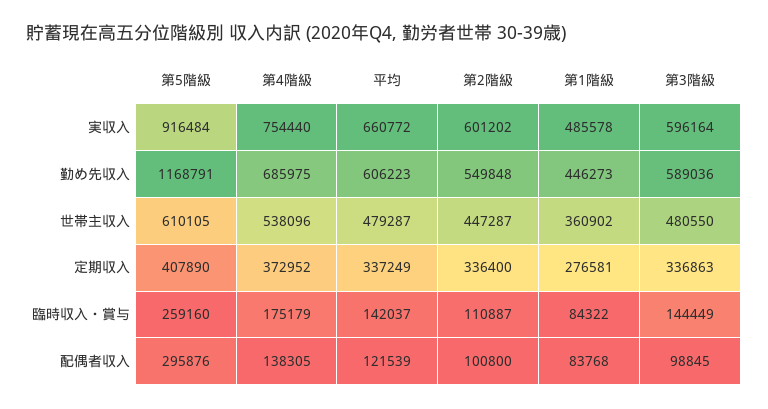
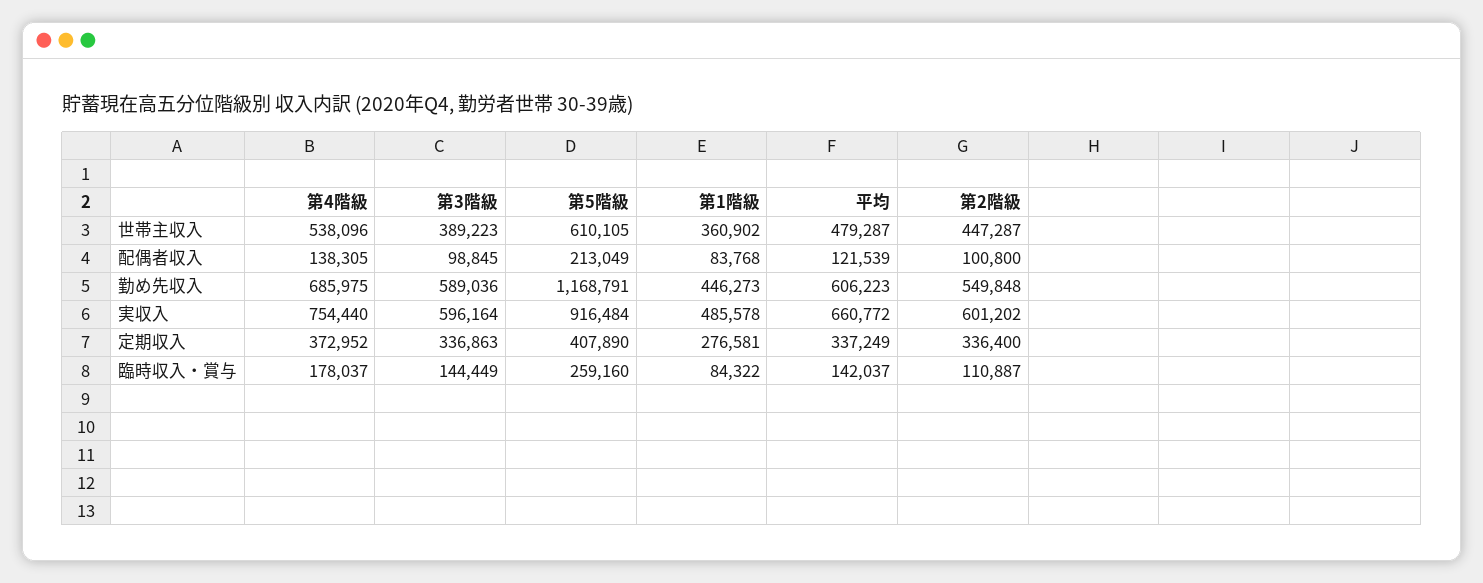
第3階級, 世帯主収入: 480550 -> 389223
第4階級, 臨時収入・賞与: 175179 -> 178037
第5階級, 配偶者収入: 295876 -> 213049

